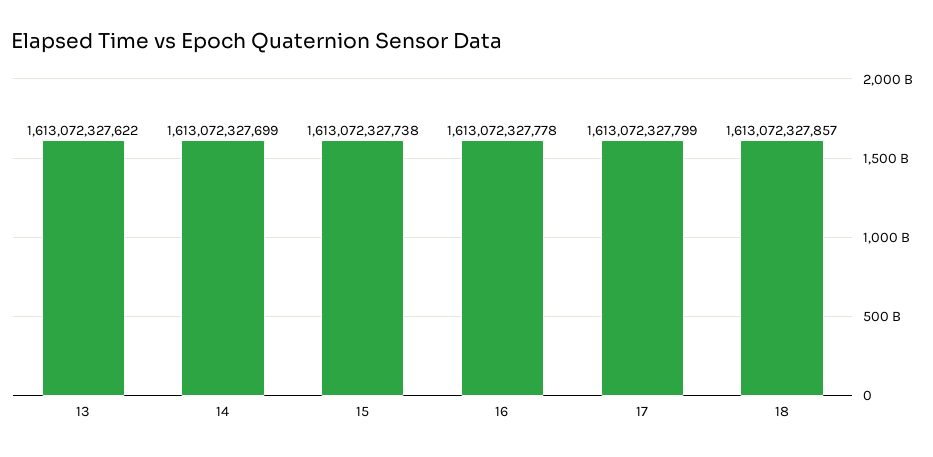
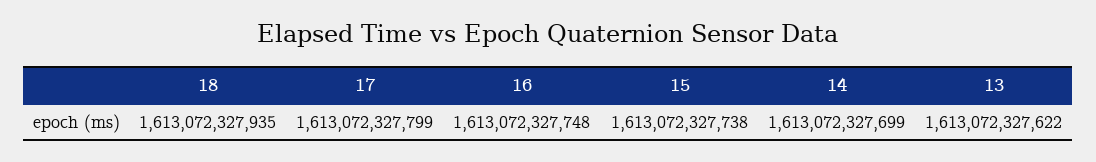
16: 1613072327778 -> 1613072327748
18: 1613072327857 -> 1613072327935

